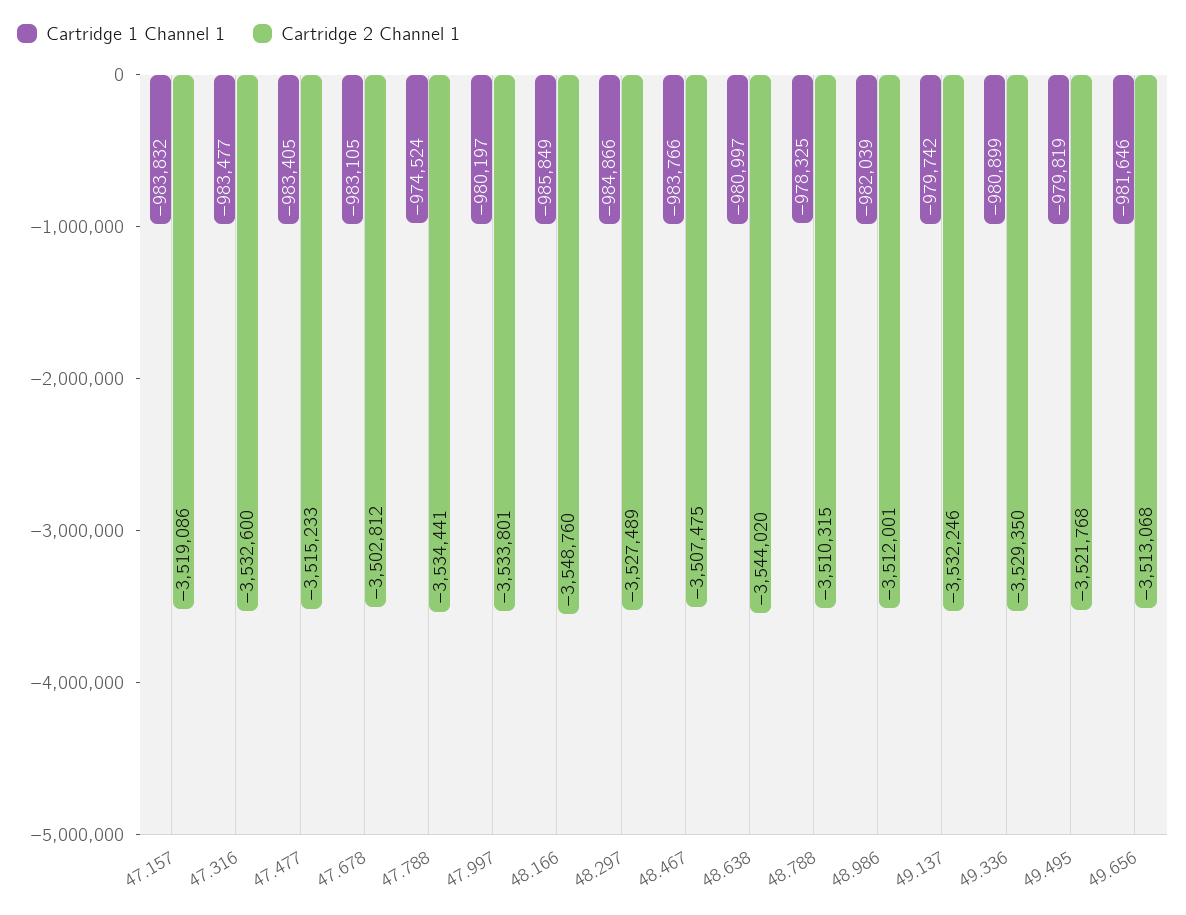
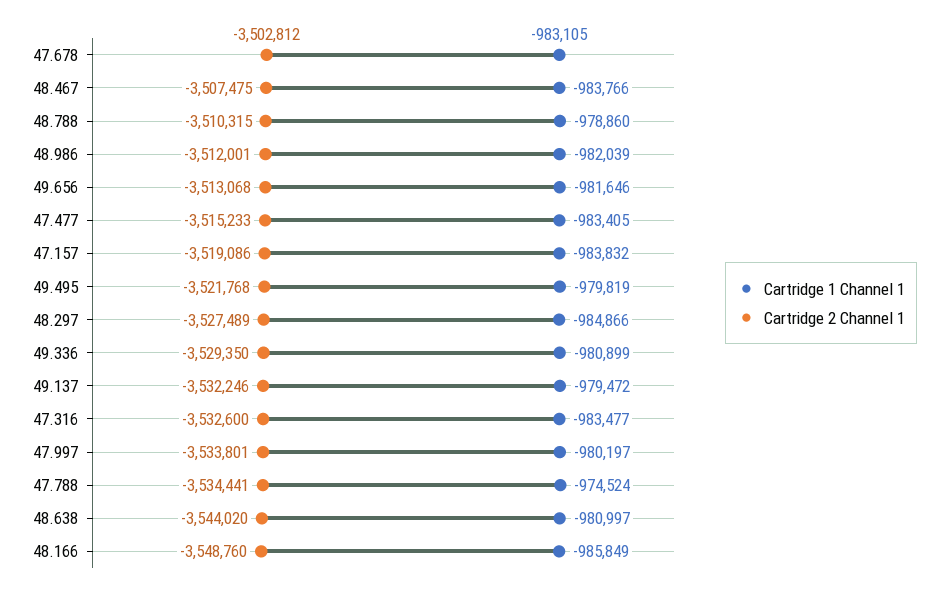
Cartridge 1 Channel 1, 48.788: -978325 -> -978860
Cartridge 1 Channel 1, 49.137: -979742 -> -979472

